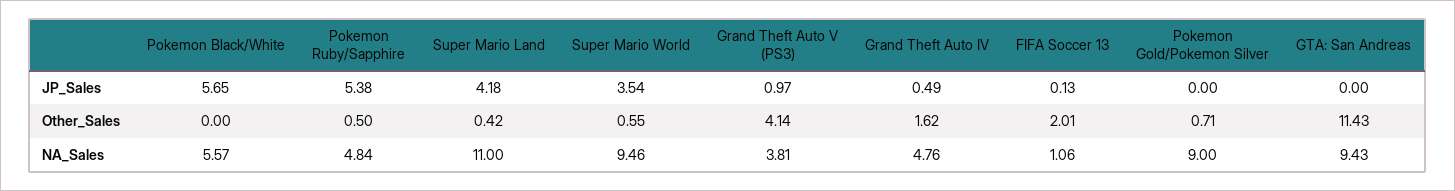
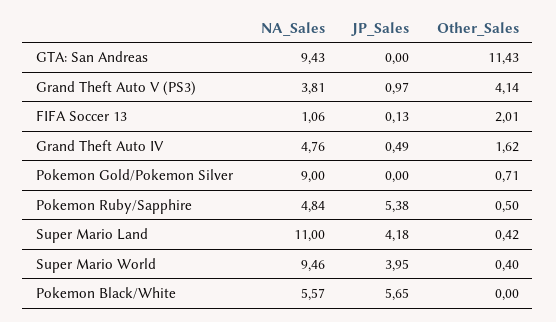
Super Mario World, JP_Sales: 3.54 -> 3.95
Super Mario World, Other_Sales: 0.55 -> 0.4

